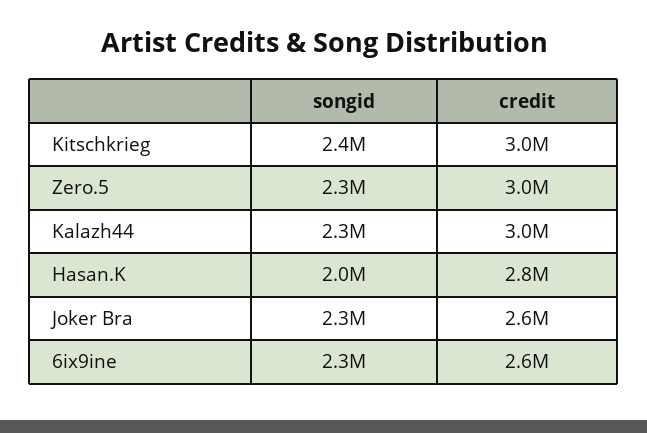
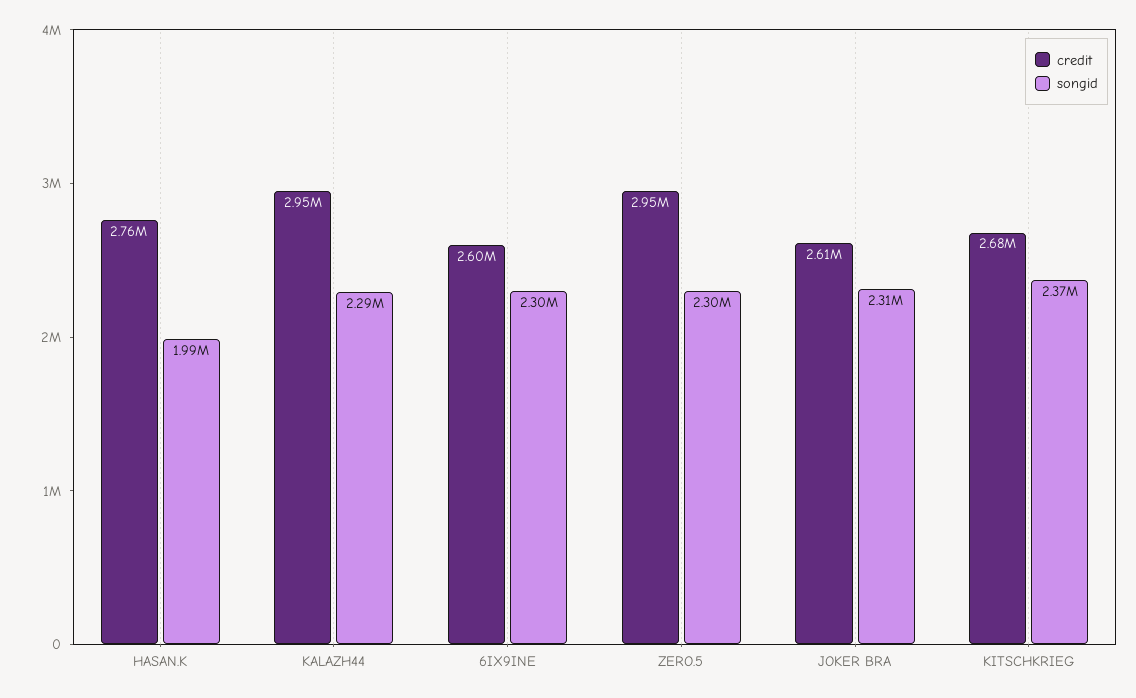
credit, Kitschkrieg: 3000000 -> 2680000

